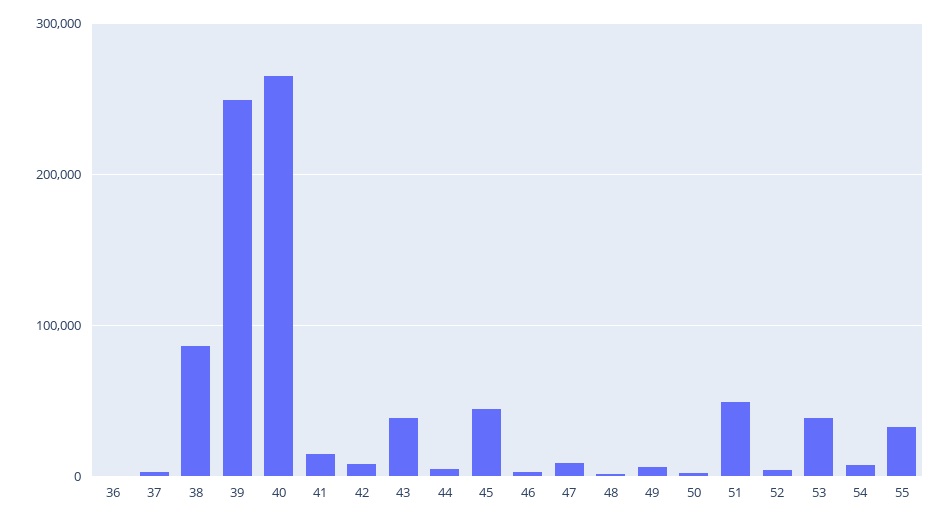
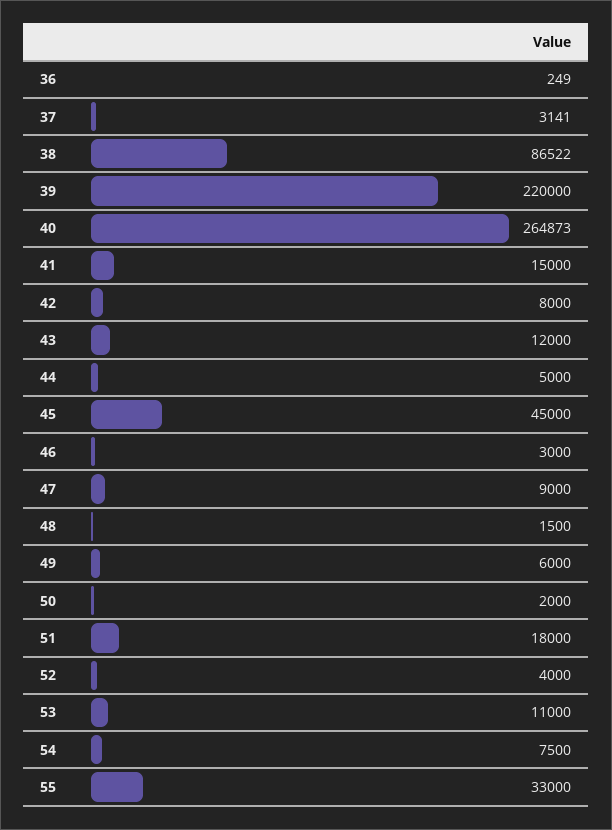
39: 250000 -> 220000
43: 40000 -> 12000
51: 50000 -> 18000
53: 40000 -> 11000

